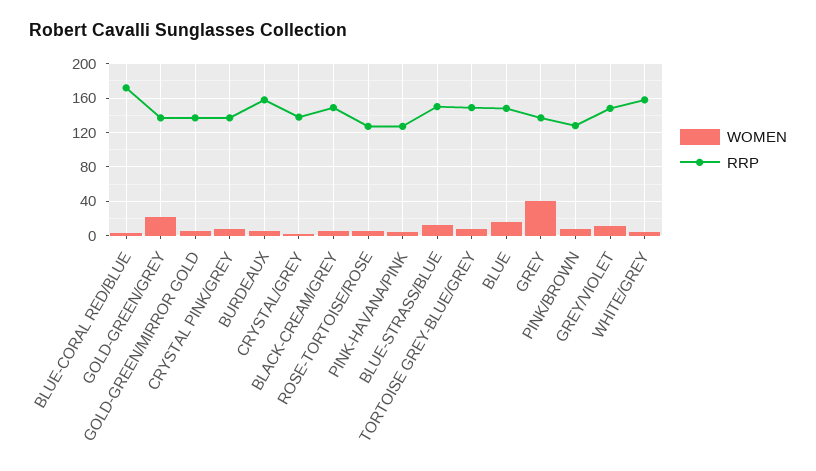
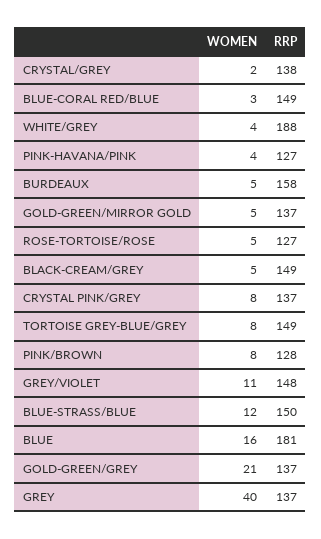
RRP, BLUE-CORAL RED/BLUE: 170 -> 149
RRP, BLUE: 150 -> 181
RRP, WHITE/GREY: 160 -> 188

